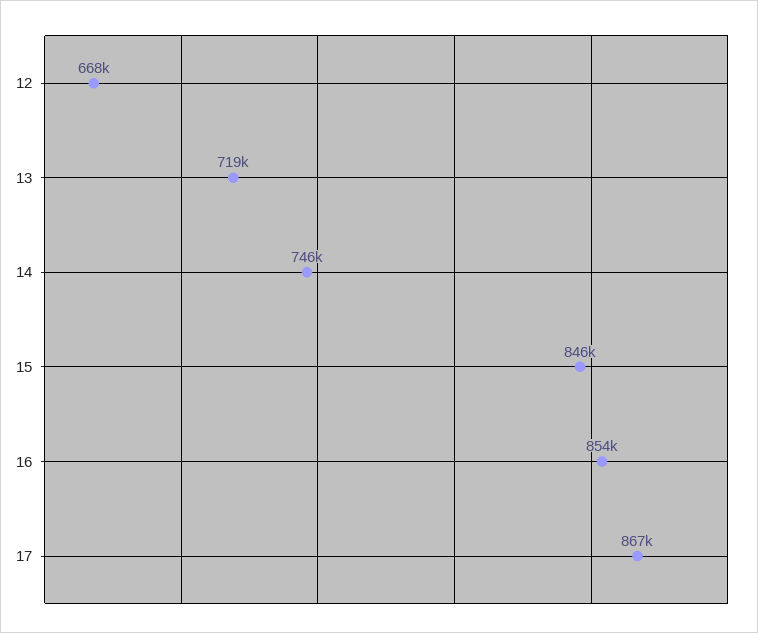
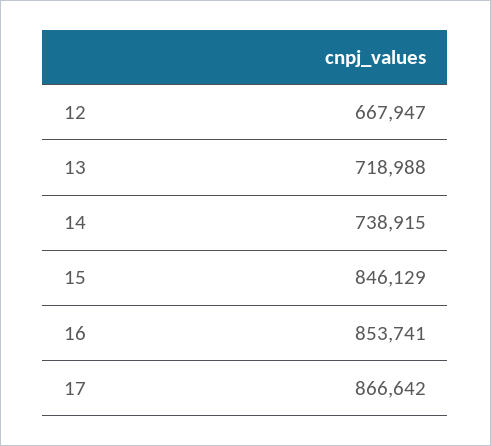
14: 746000 -> 738915

